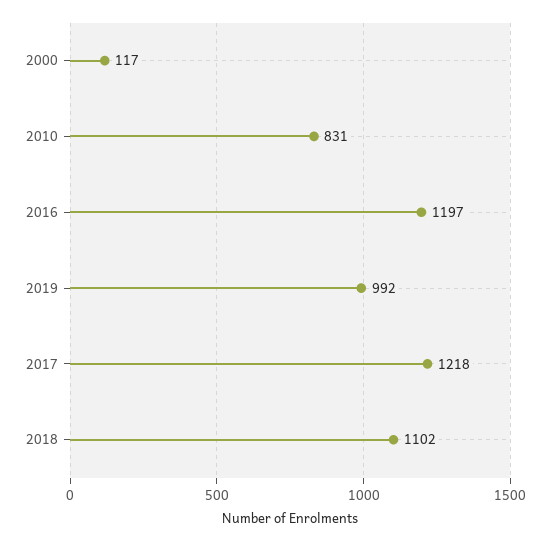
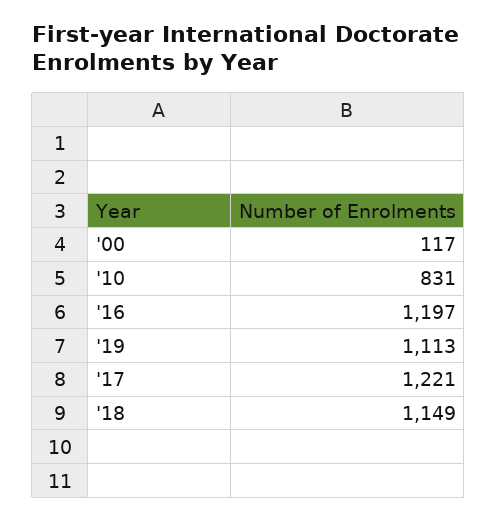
2019: 992 -> 1113
2017: 1218 -> 1221
2018: 1102 -> 1149

